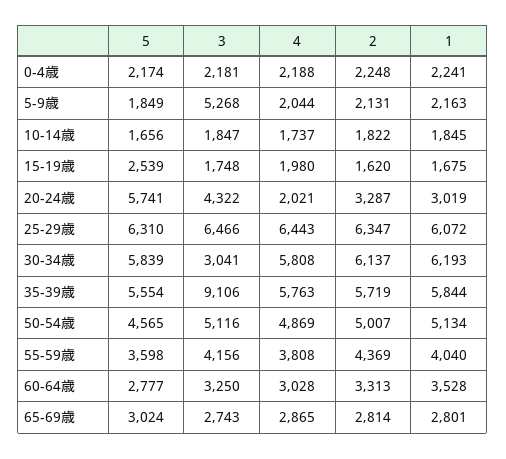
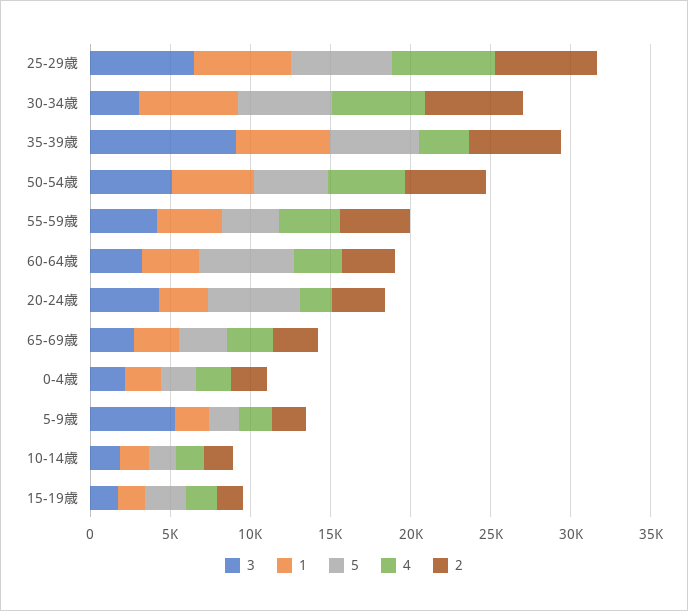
4, 35-39歳: 5763 -> 3000
5, 60-64歳: 2777 -> 6000

